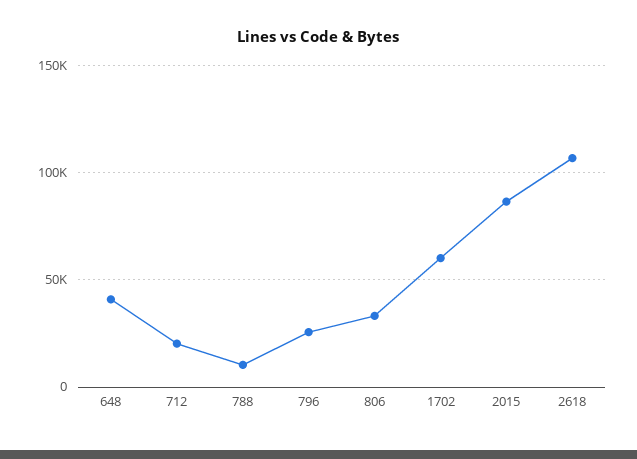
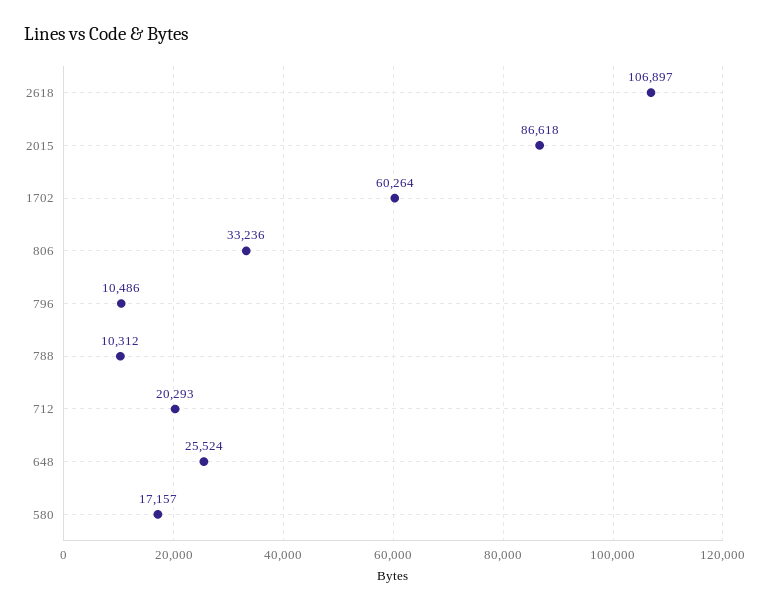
648: 40000 -> 25524
796: 25000 -> 10486
580: none -> 17157

